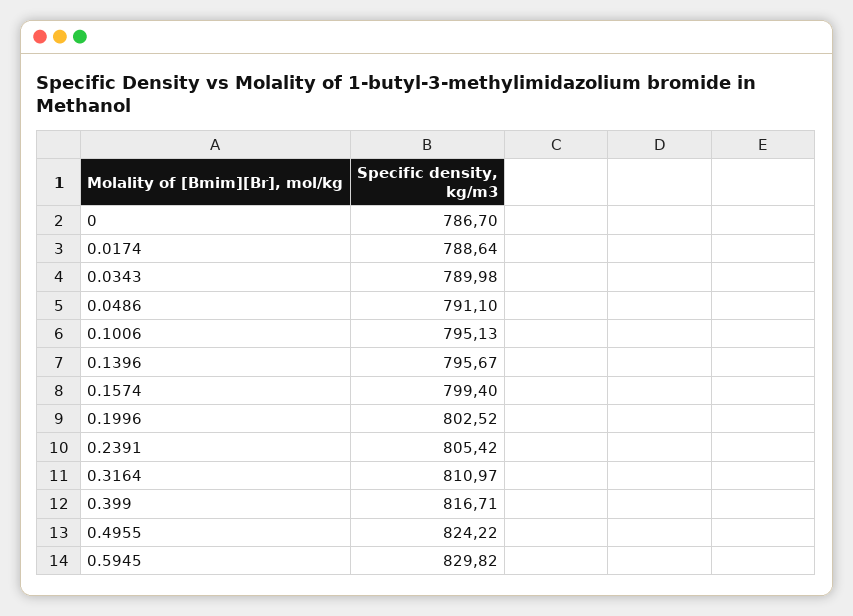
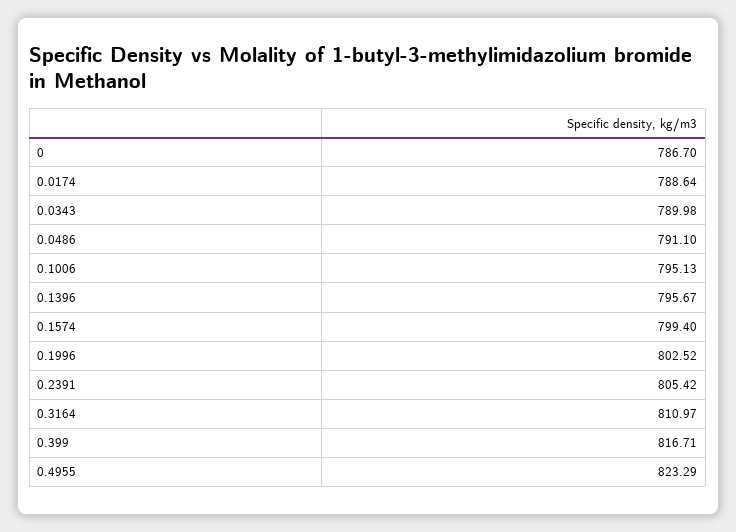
0.4955: 824.22 -> 823.29
0.5945: 829.82 -> none

